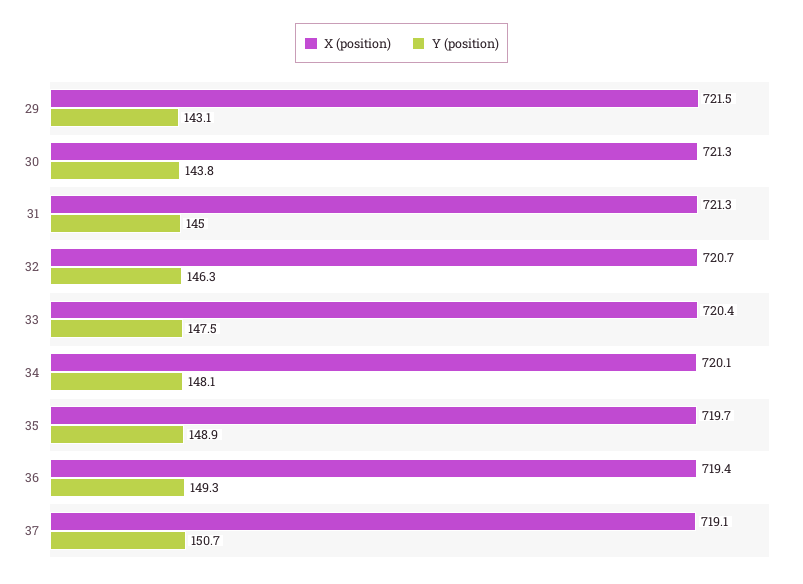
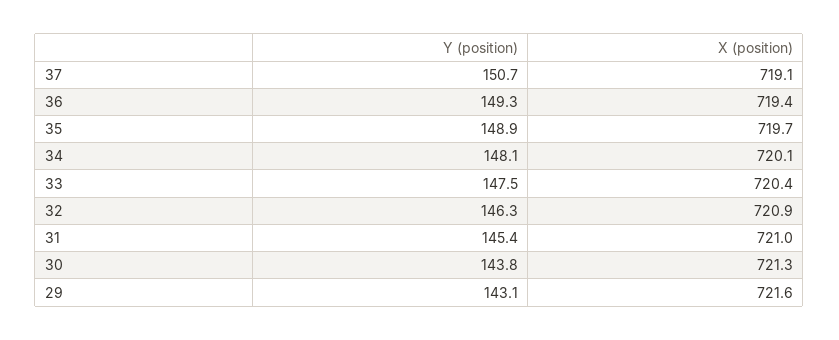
X (position), 29: 721.5 -> 721.6
X (position), 31: 721.3 -> 721
Y (position), 31: 145 -> 145.4
X (position), 32: 720.7 -> 720.9

